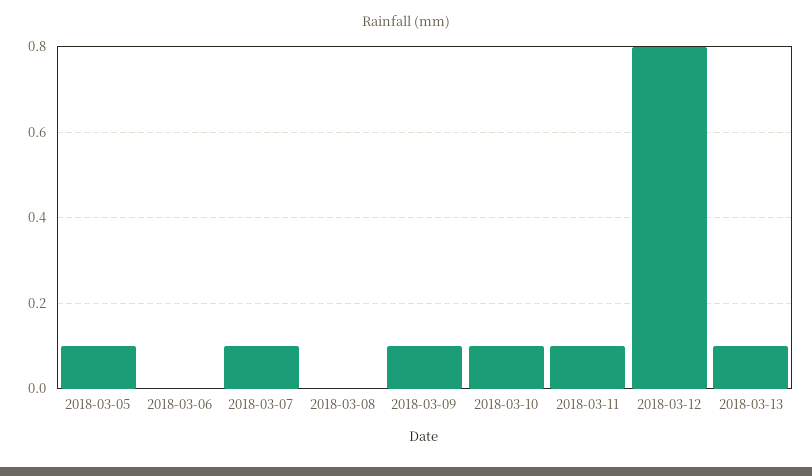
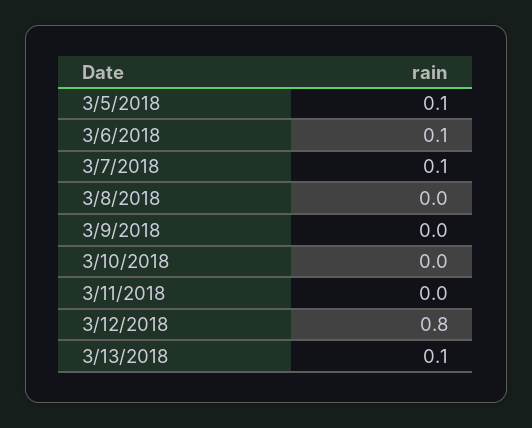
2018-03-06: 0 -> 0.1
2018-03-09: 0.1 -> 0
2018-03-10: 0.1 -> 0
2018-03-11: 0.1 -> 0

